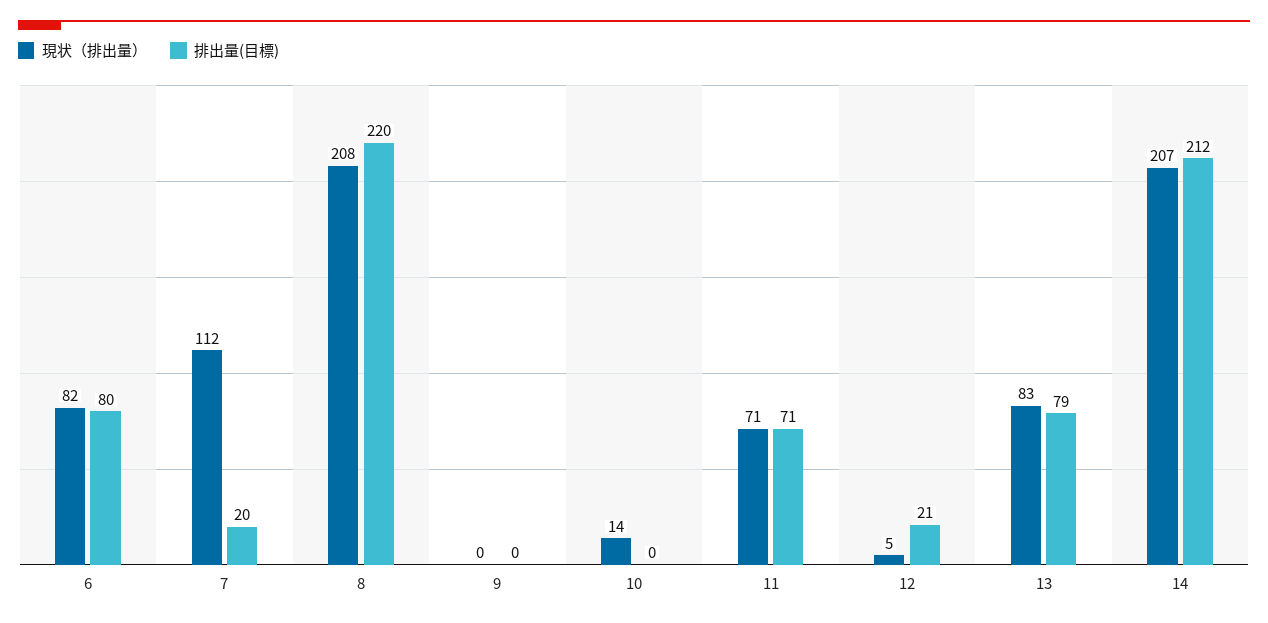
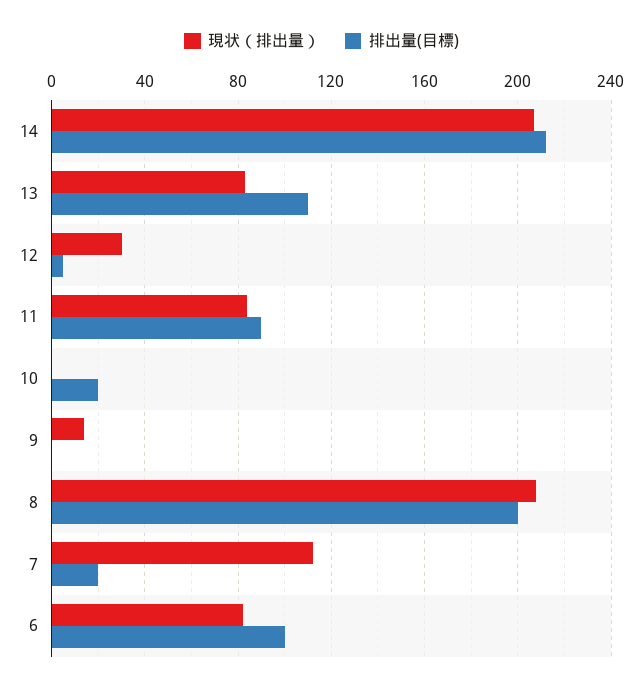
排出量(目標), 6: 80 -> 100
排出量(目標), 8: 220 -> 200
現状（排出量）, 9: 0 -> 15
現状（排出量）, 10: 14 -> 0
排出量(目標), 10: 0 -> 20
現状（排出量）, 11: 71 -> 85
排出量(目標), 11: 71 -> 90
現状（排出量）, 12: 5 -> 30
排出量(目標), 12: 21 -> 5
排出量(目標), 13: 79 -> 110

